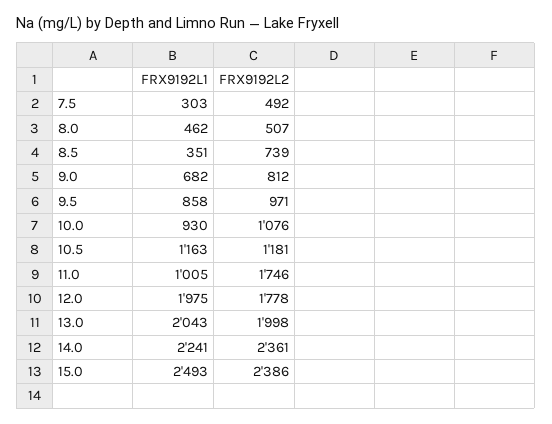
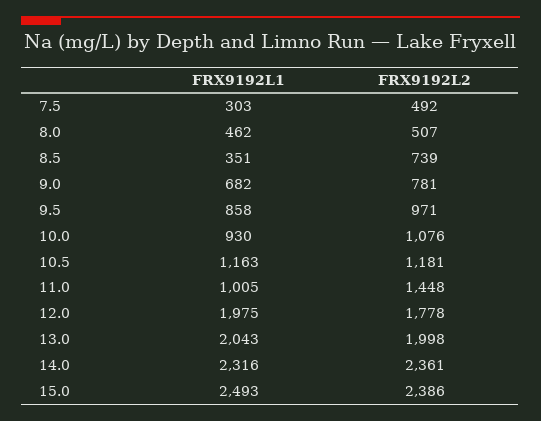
FRX9192L2, 9.0: 812 -> 781
FRX9192L2, 11.0: 1746 -> 1448
FRX9192L1, 14.0: 2241 -> 2316

